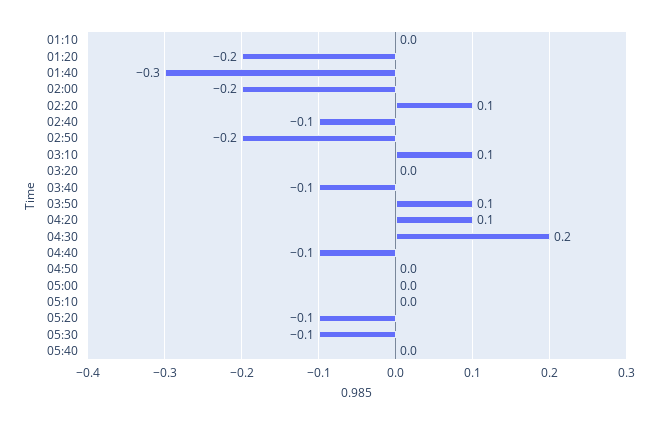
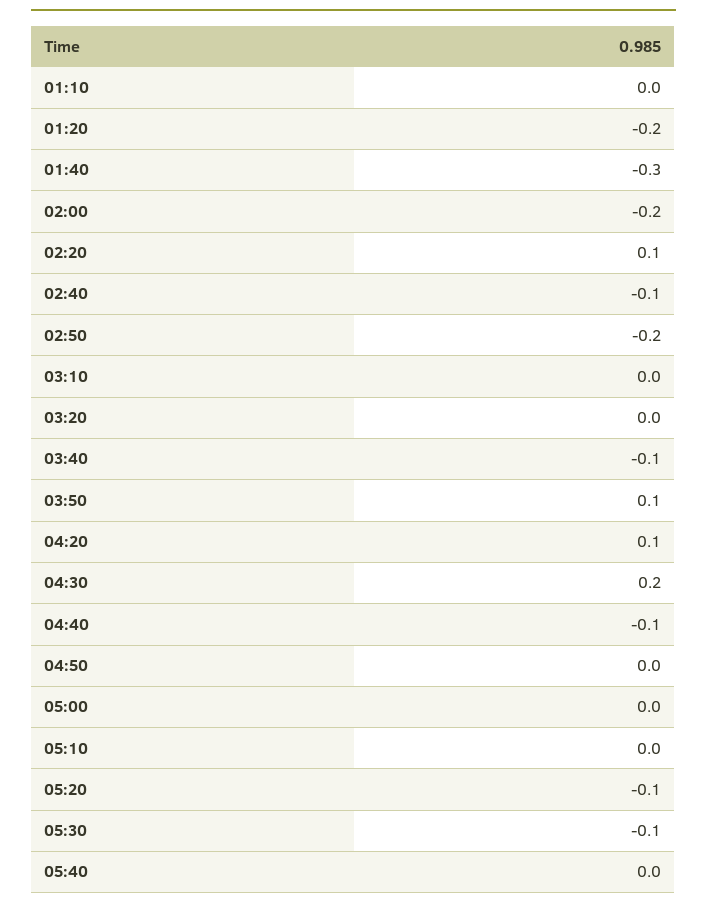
03:10: 0.1 -> 0

